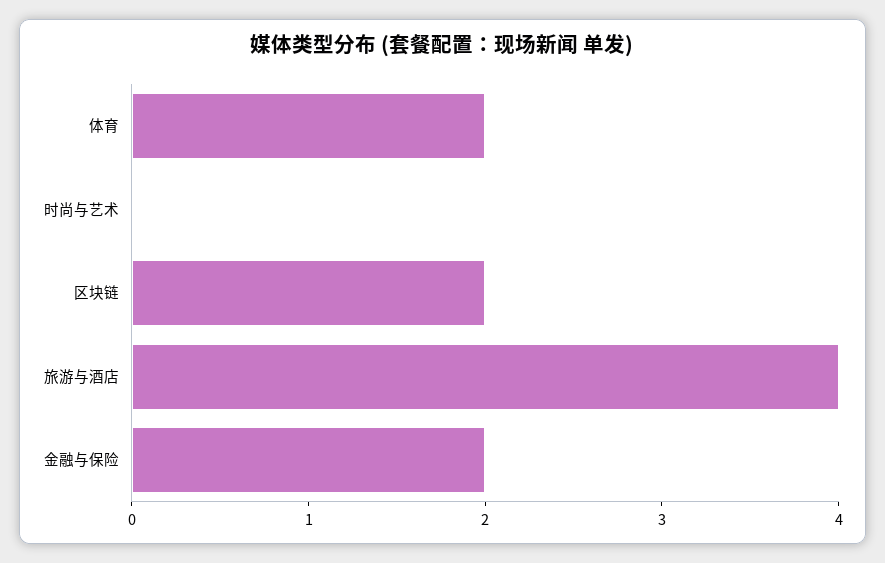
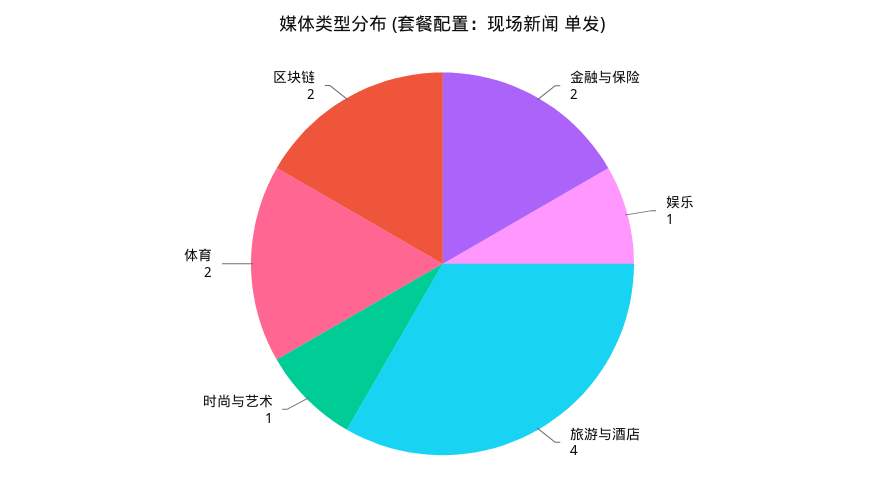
时尚与艺术: 0 -> 1
娱乐: none -> 1

